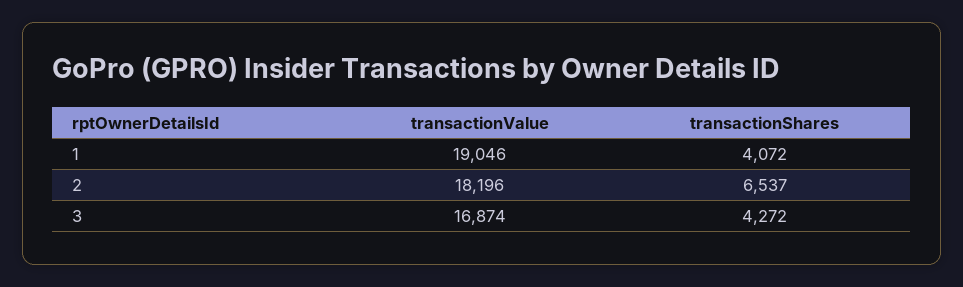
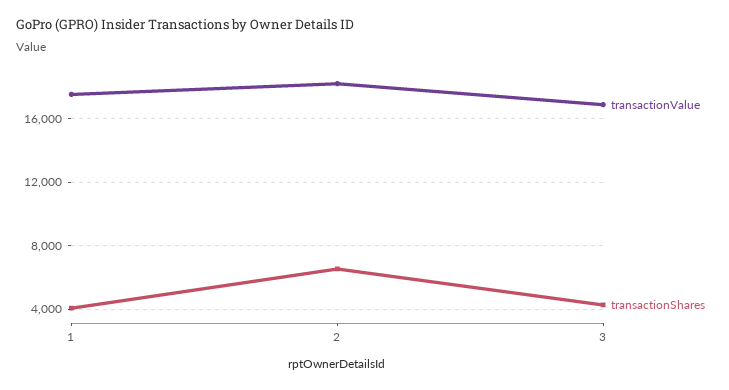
transactionValue, 1: 19046 -> 17500

